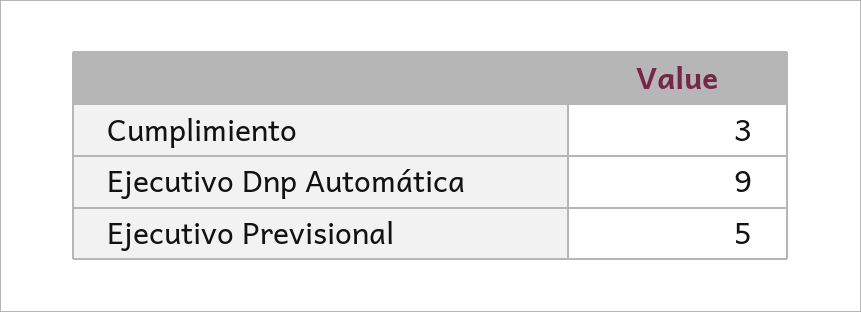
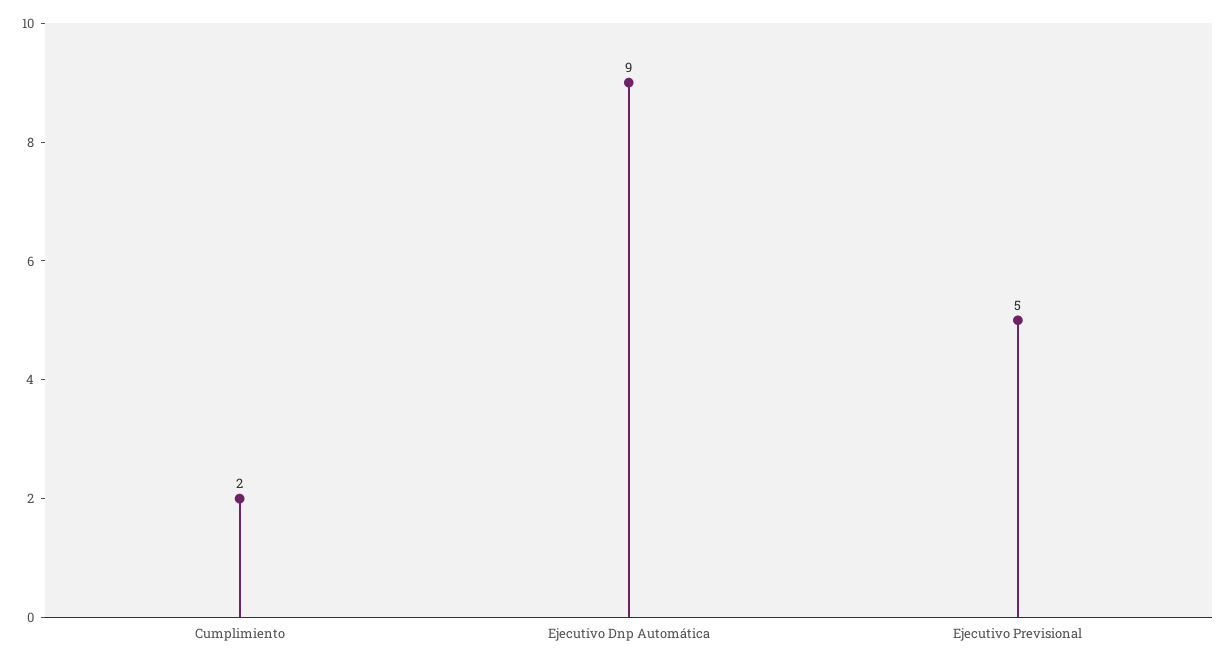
Cumplimiento: 3 -> 2

